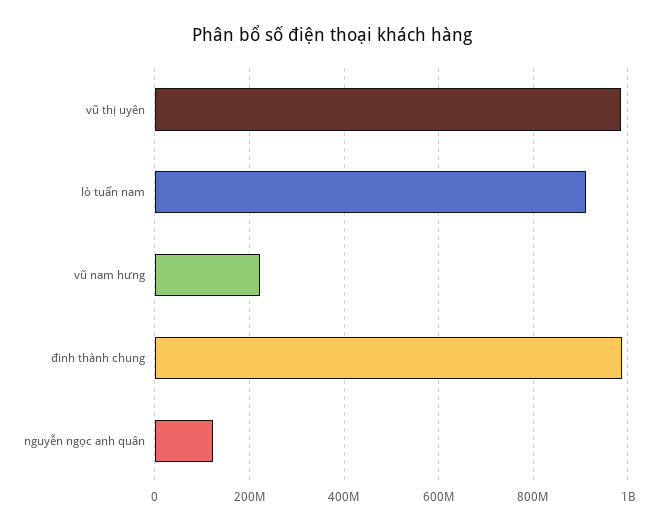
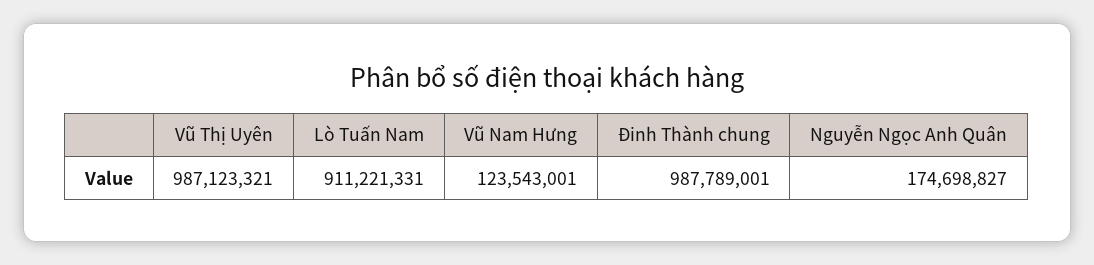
vũ nam hưng: 220000000 -> 123543001
nguyễn ngọc anh quân: 120000000 -> 174698827

